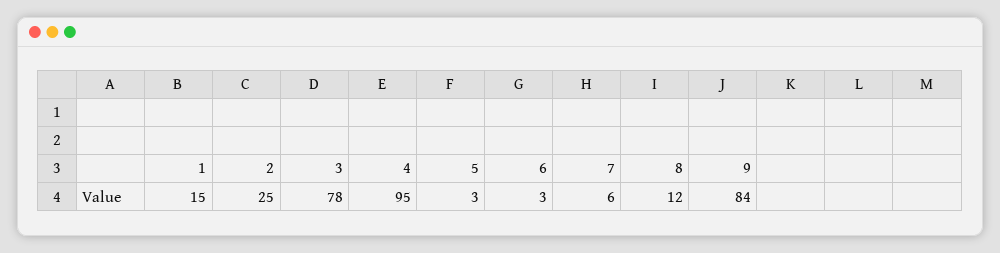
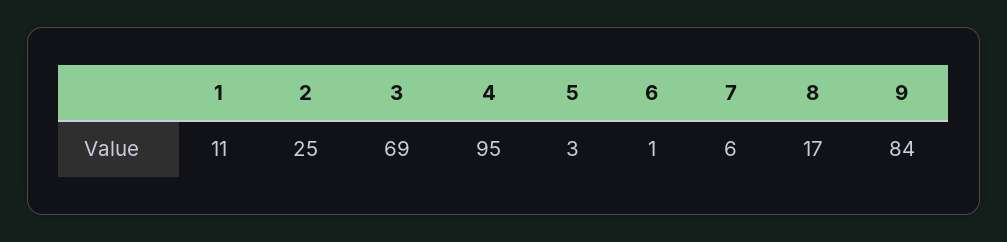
1: 15 -> 11
3: 78 -> 69
6: 3 -> 1
8: 12 -> 17

